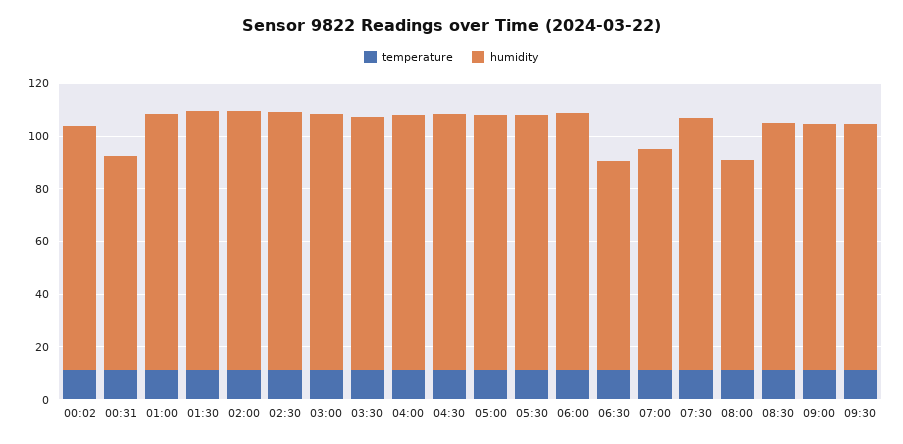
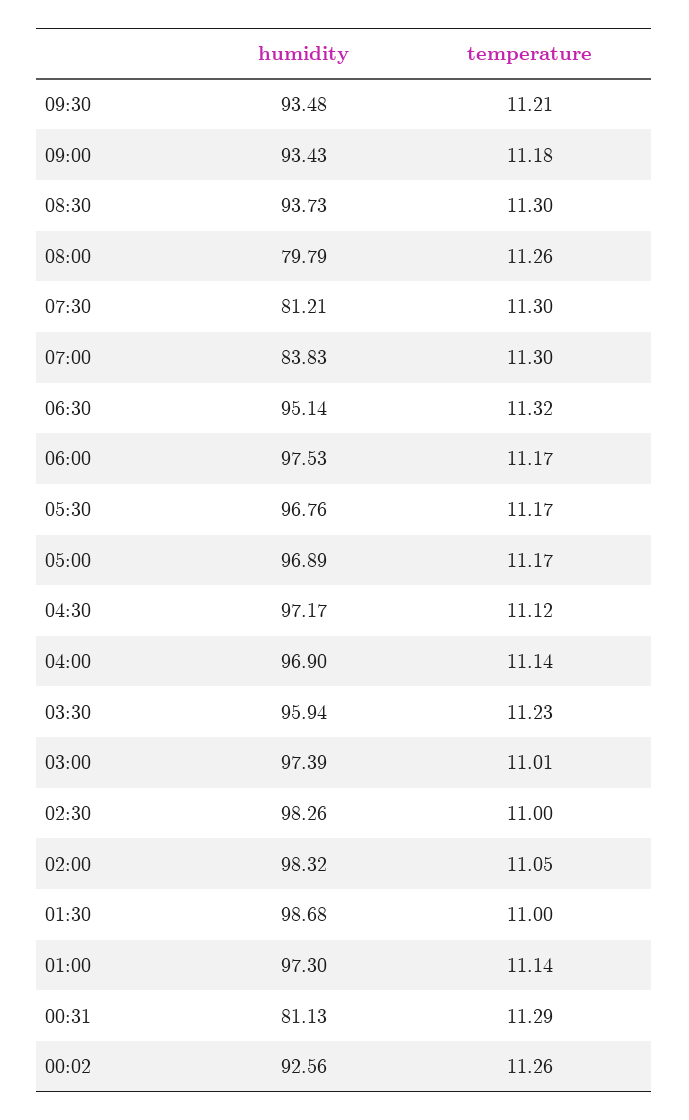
humidity, 06:30: 80 -> 95.14
humidity, 07:30: 95 -> 81.21

